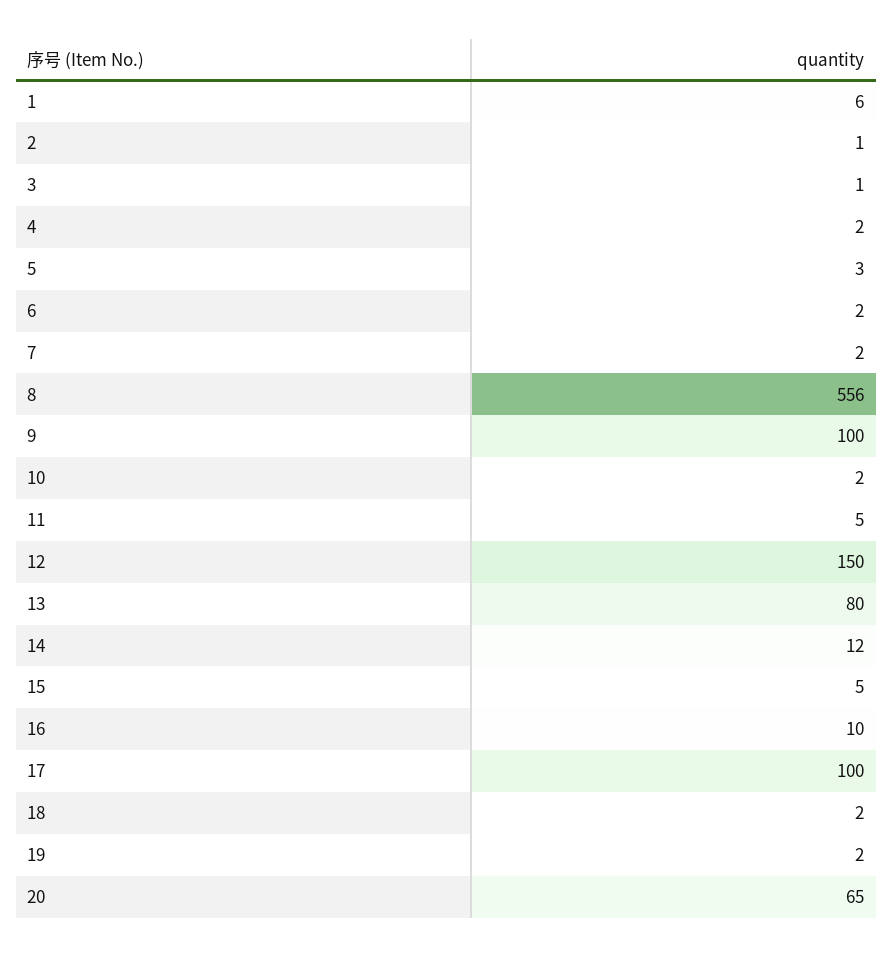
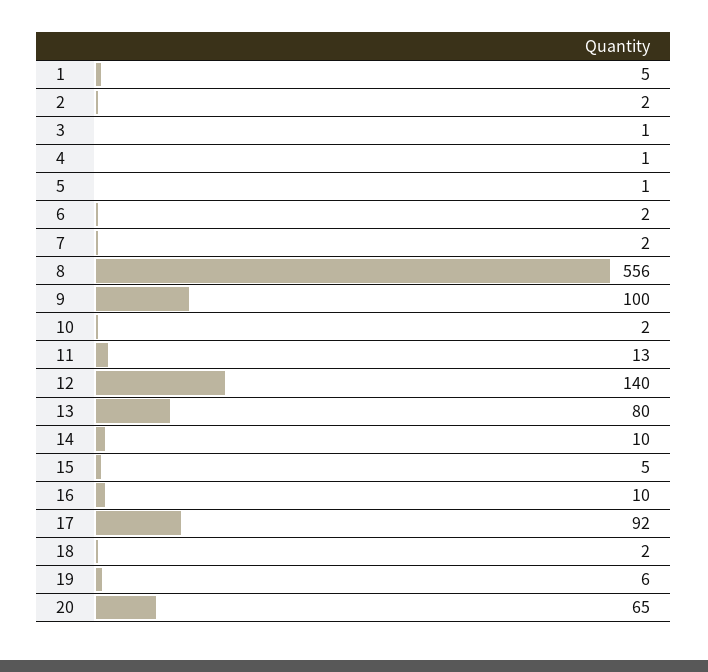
1: 6 -> 5
2: 1 -> 2
4: 2 -> 1
5: 3 -> 1
11: 5 -> 13
12: 150 -> 140
14: 12 -> 10
17: 100 -> 92
19: 2 -> 6

